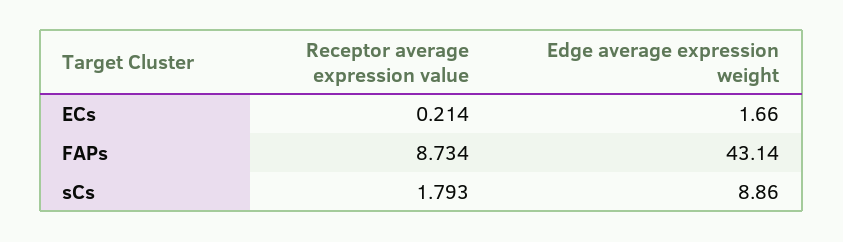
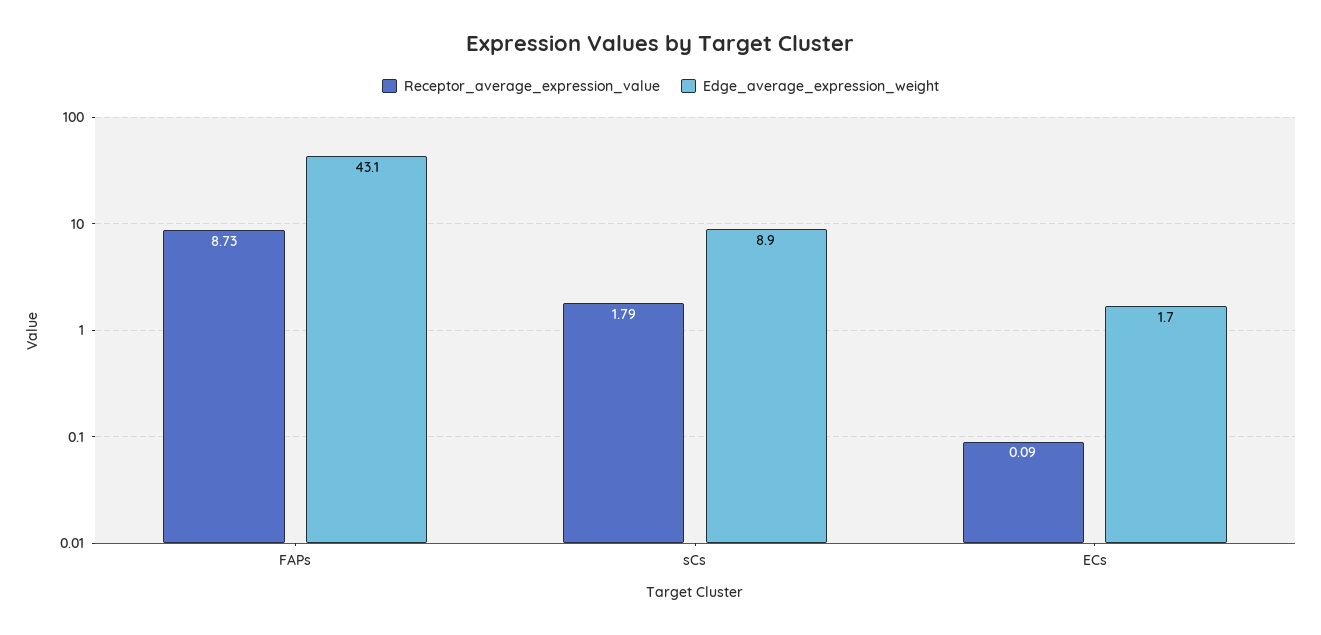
Receptor average expression value, ECs: 0.214 -> 0.09

